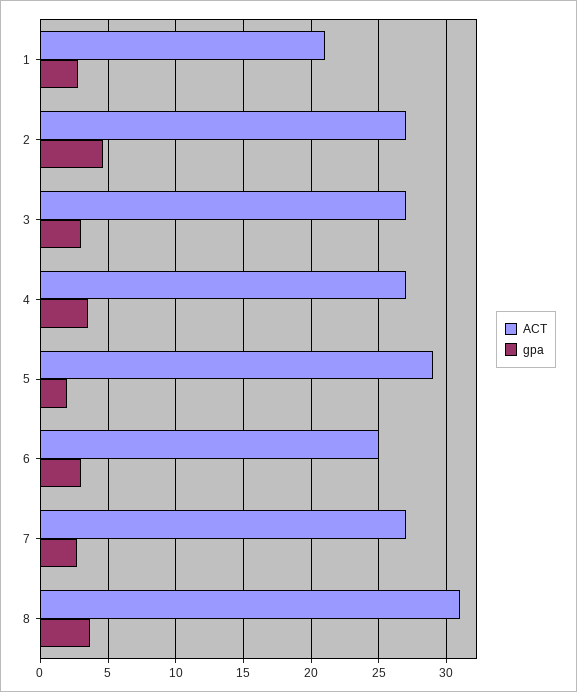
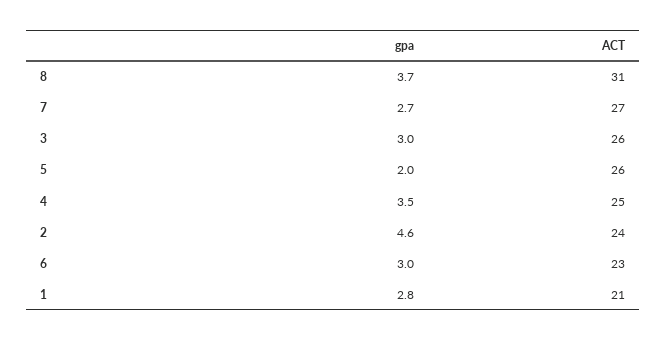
ACT, 2: 27 -> 24
ACT, 3: 27 -> 26
ACT, 4: 27 -> 25
ACT, 5: 29 -> 26
ACT, 6: 25 -> 23

